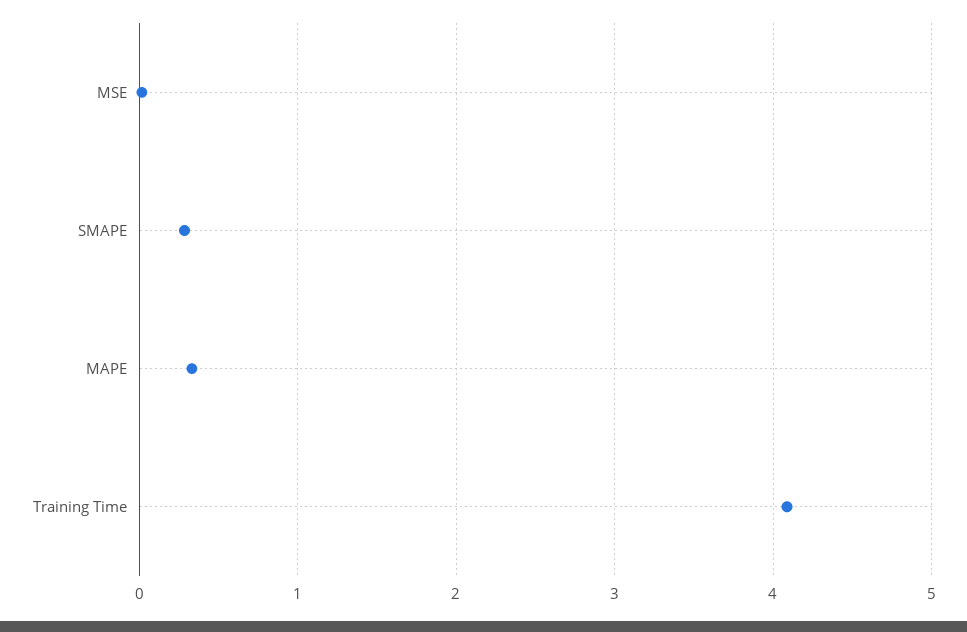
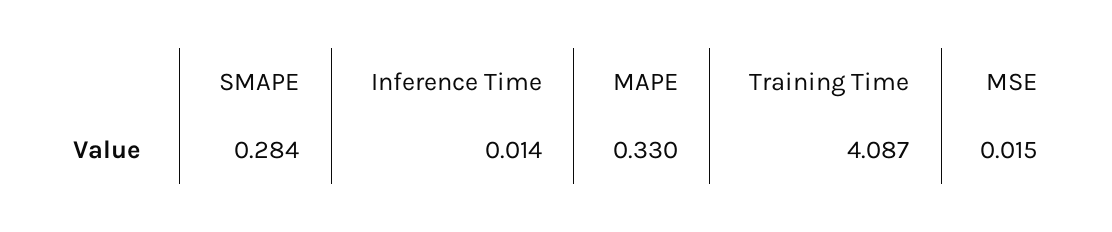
Inference Time: none -> 0.014

